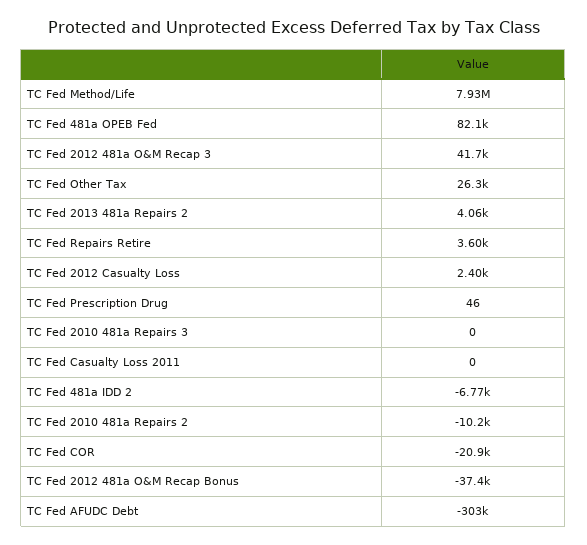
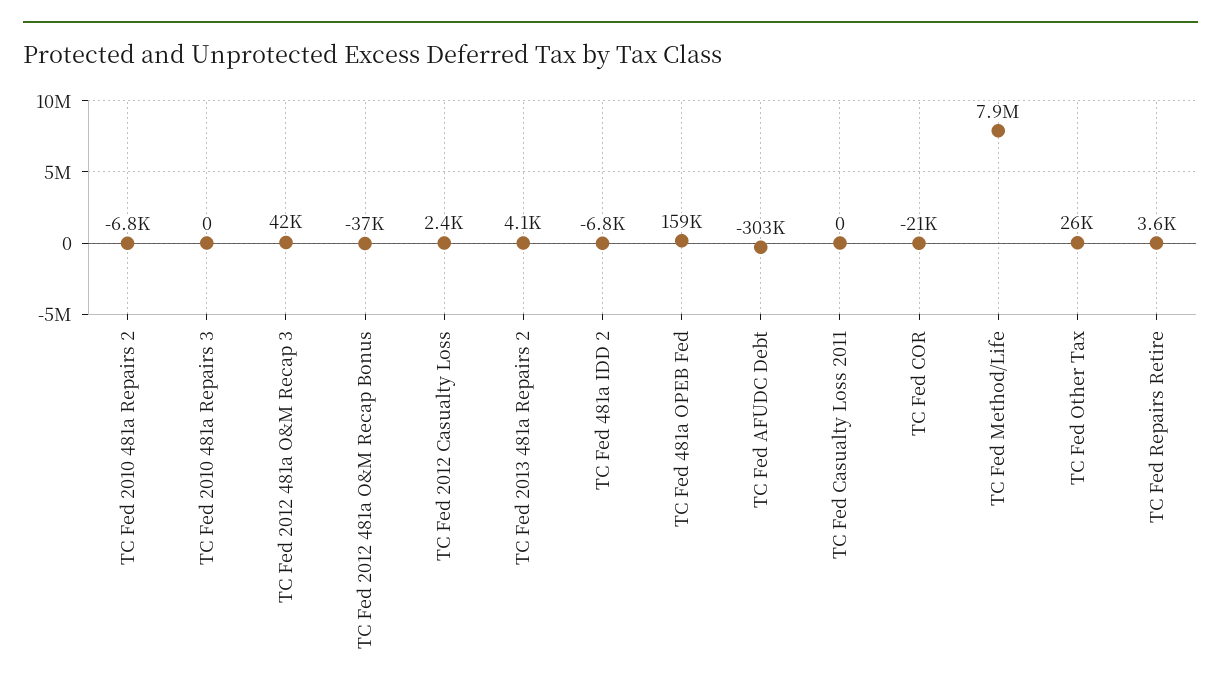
TC Fed 481a OPEB Fed: 82100 -> 159000
TC Fed Prescription Drug: 46 -> none
TC Fed 2010 481a Repairs 2: -10200 -> -6800

